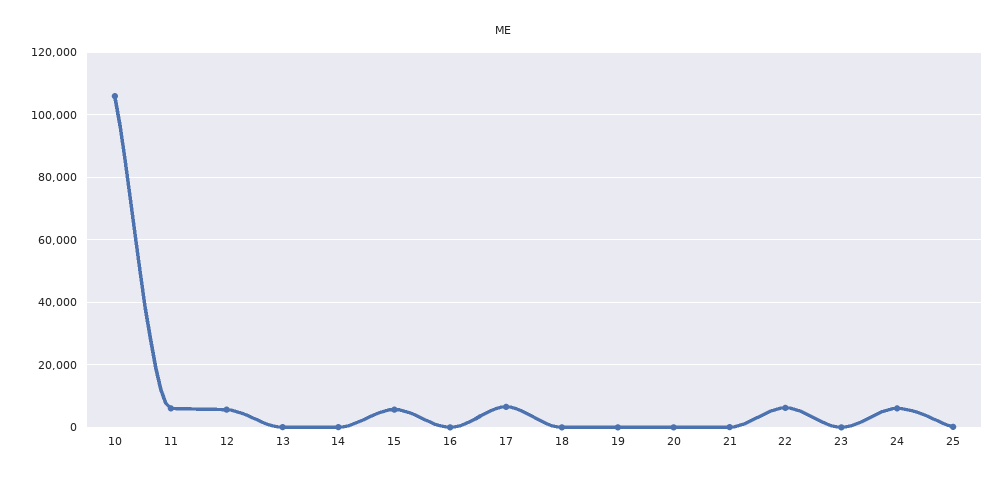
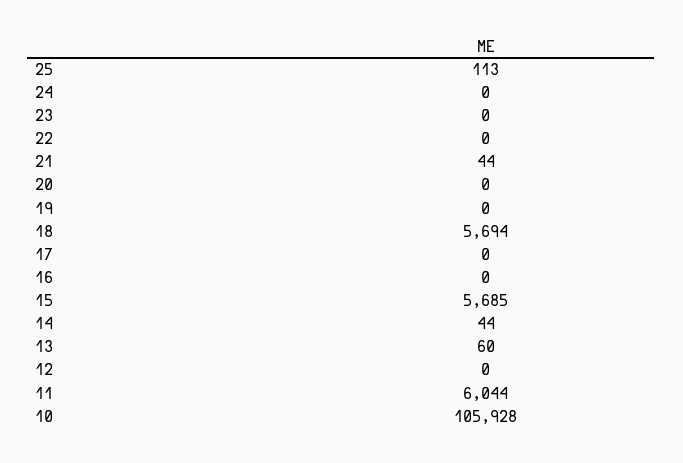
12: 6000 -> 0
17: 6000 -> 0
18: 0 -> 5694
22: 6000 -> 0
24: 6000 -> 0

